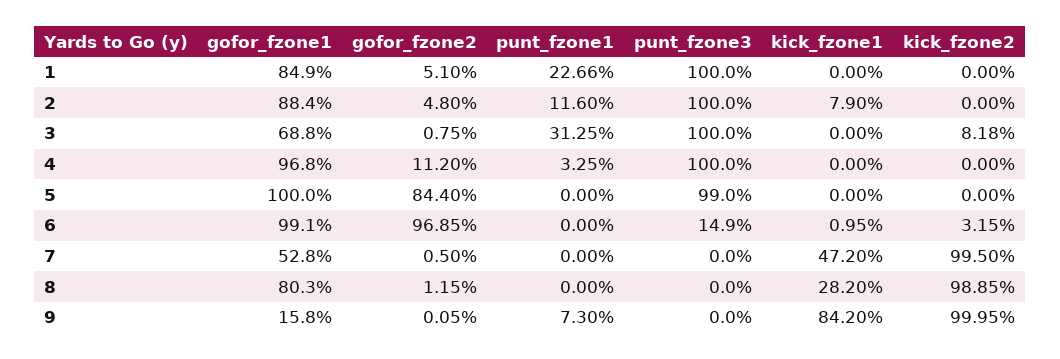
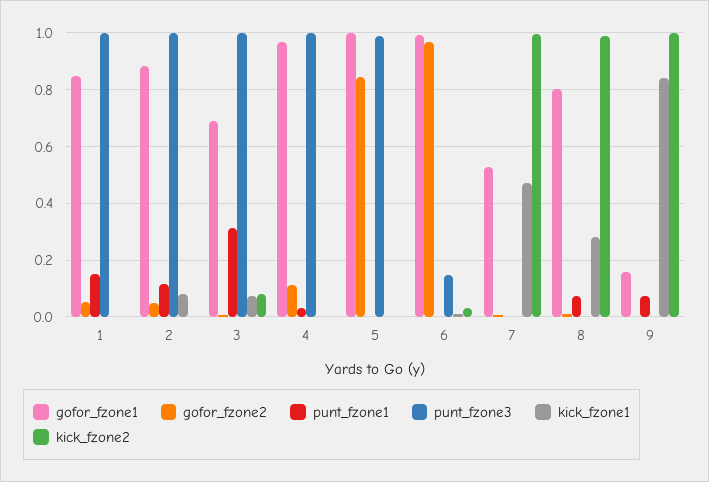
punt_fzone1, 1: 0.2266 -> 0.15
kick_fzone1, 3: 0 -> 0.075
punt_fzone1, 8: 0 -> 0.075

